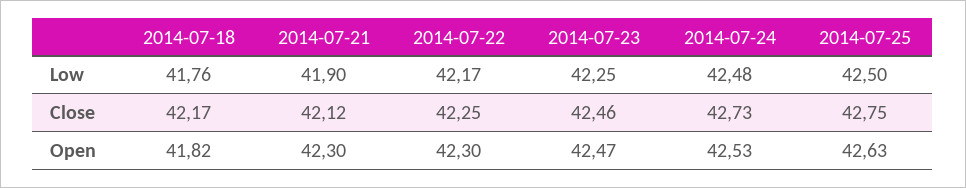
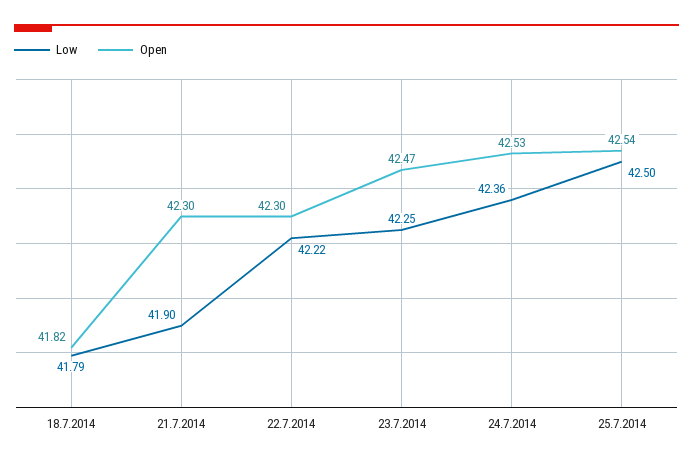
Low, 2014-07-18: 41.76 -> 41.79
Low, 2014-07-22: 42.17 -> 42.22
Low, 2014-07-24: 42.48 -> 42.36
Close, 2014-07-18: 42.17 -> none
Close, 2014-07-21: 42.12 -> none
Close, 2014-07-22: 42.25 -> none
Close, 2014-07-23: 42.46 -> none
Close, 2014-07-24: 42.73 -> none
Close, 2014-07-25: 42.75 -> none
Open, 2014-07-25: 42.63 -> 42.54

